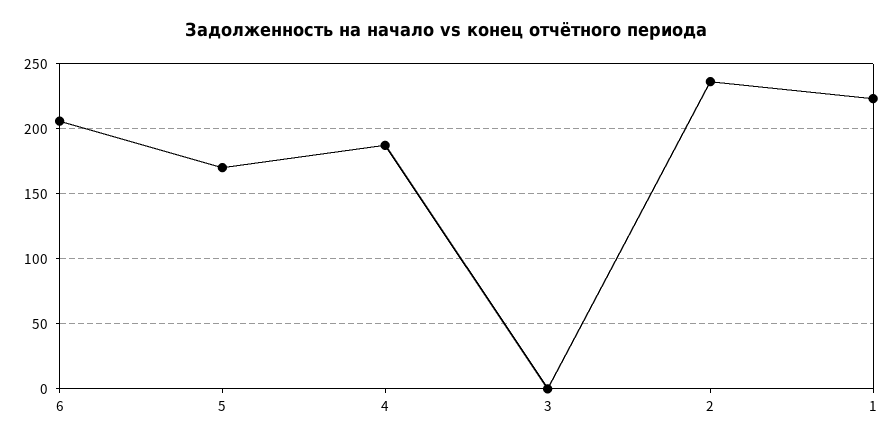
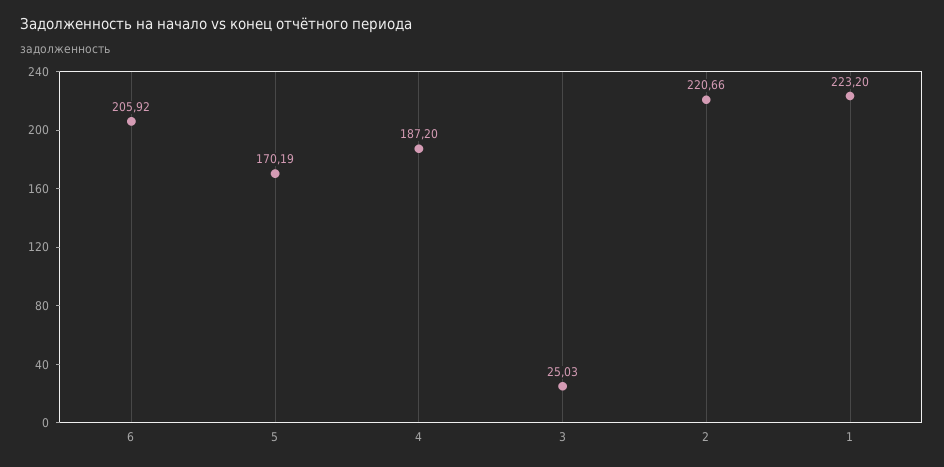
3: 0 -> 25.03
2: 235 -> 220.66

